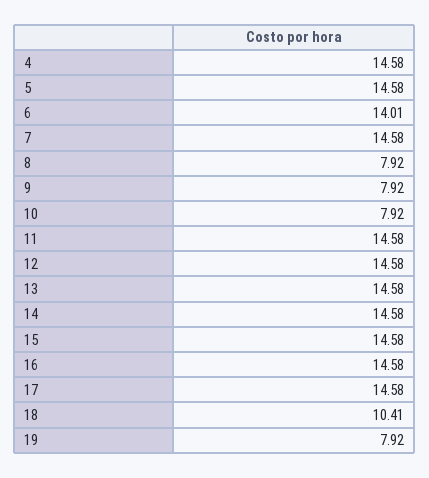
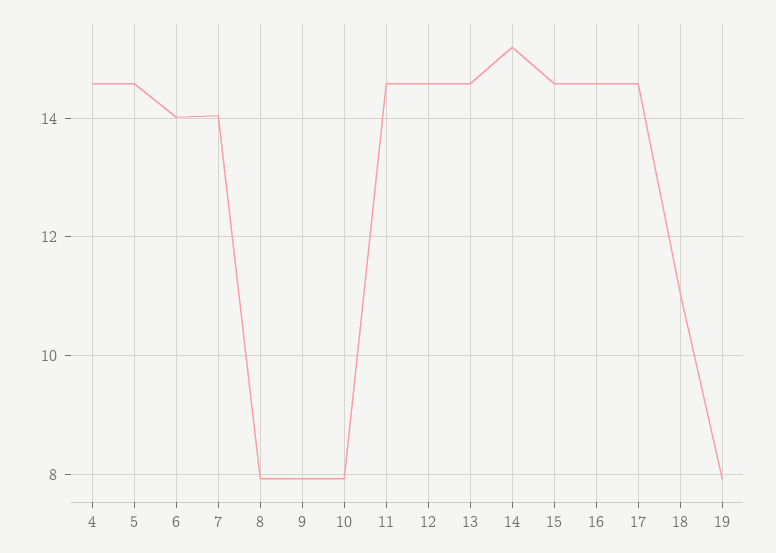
7: 14.58 -> 14
14: 14.58 -> 15.2
18: 10.41 -> 11

